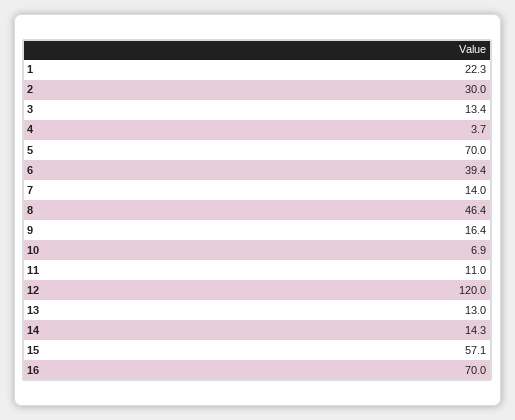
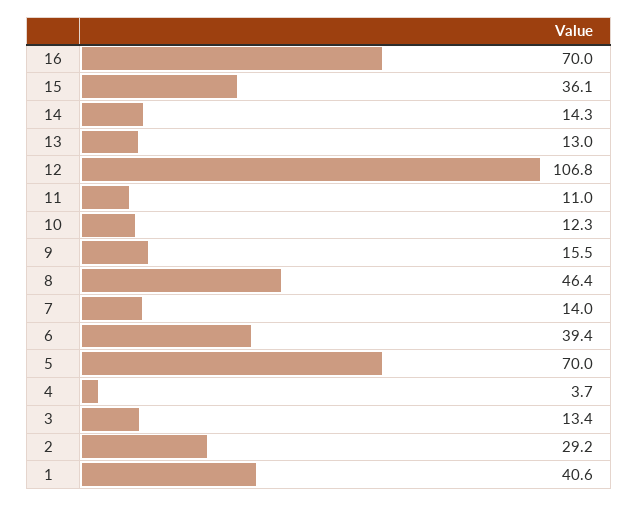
1: 22.3 -> 40.6
2: 30 -> 29.2
9: 16.4 -> 15.5
10: 6.9 -> 12.3
12: 120 -> 106.8
15: 57.1 -> 36.1

